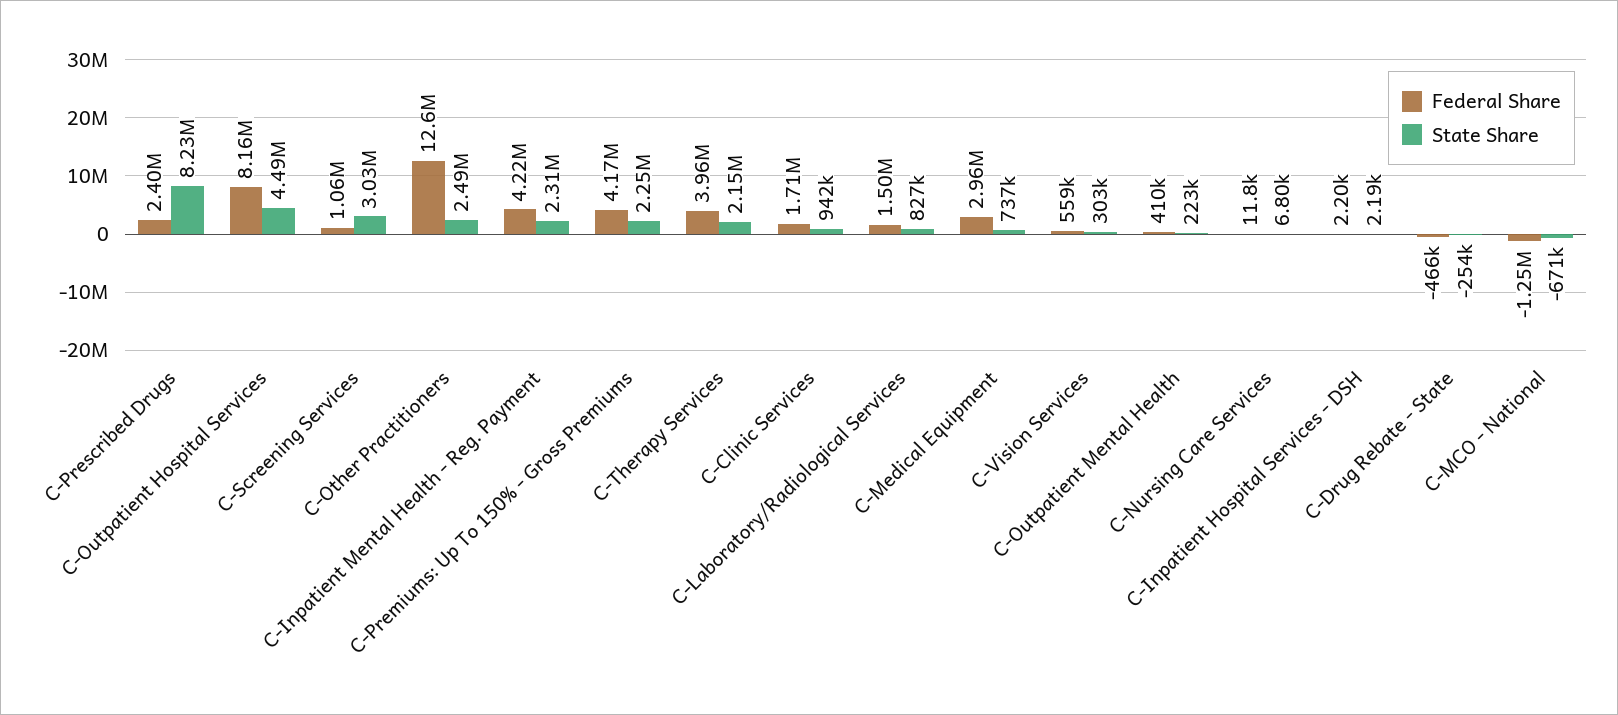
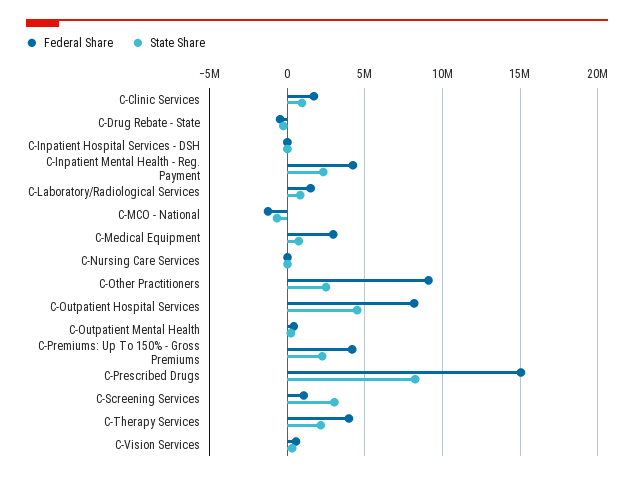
Federal Share, C-Prescribed Drugs: 2400000 -> 15000000
Federal Share, C-Other Practitioners: 12600000 -> 9000000

